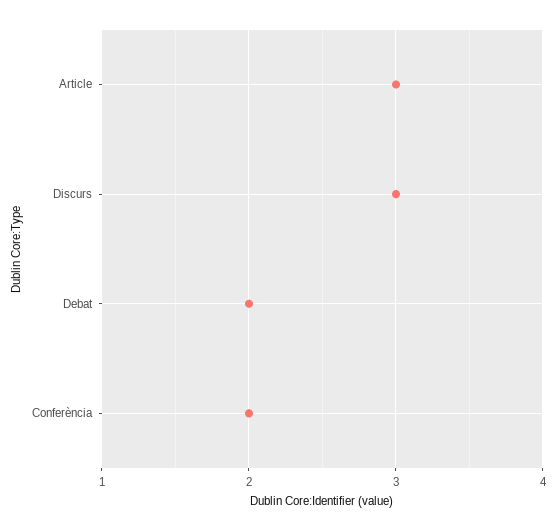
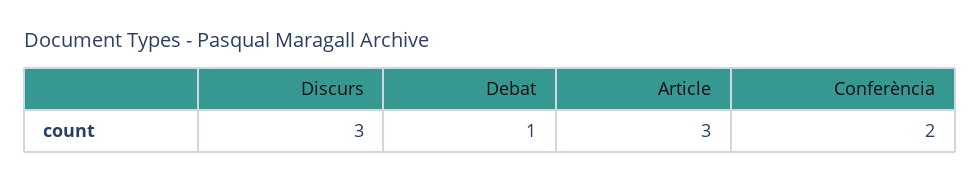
Debat: 2 -> 1

